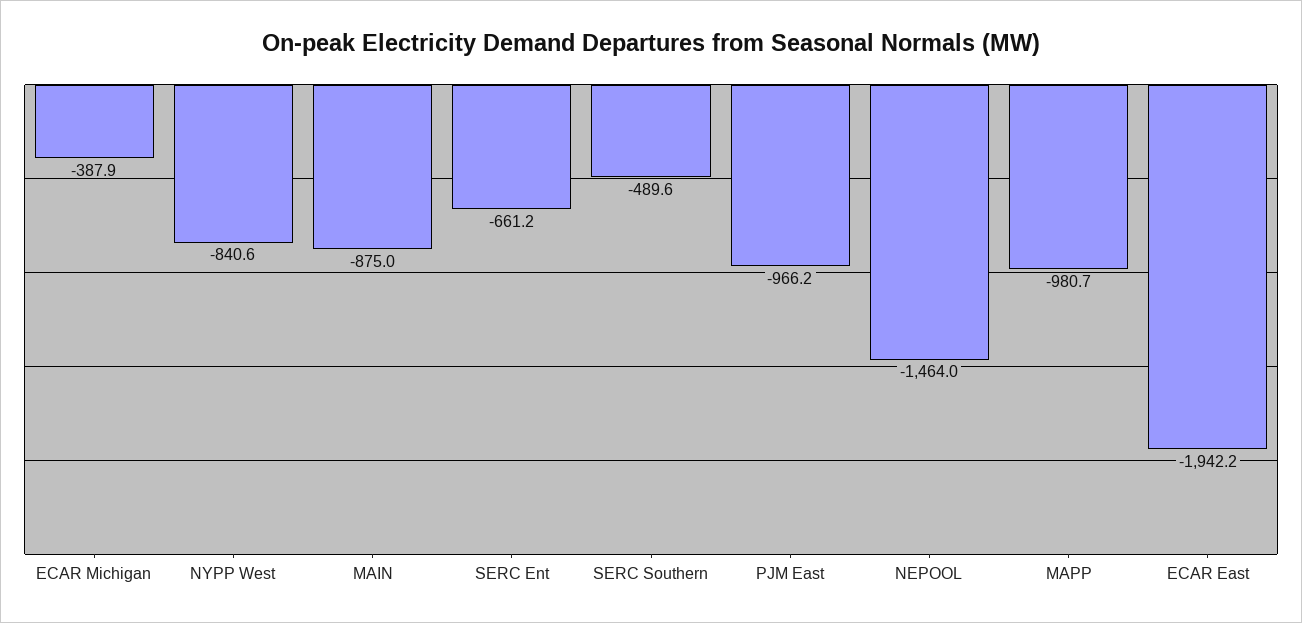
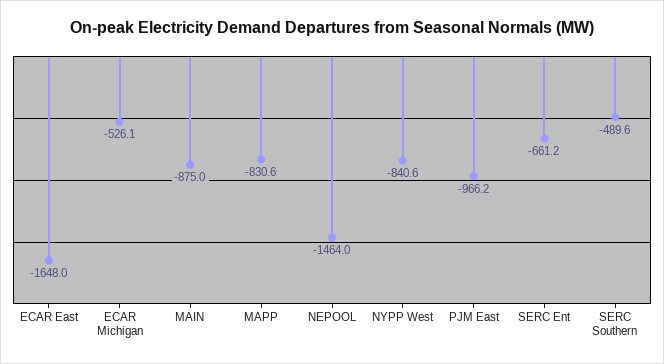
ECAR Michigan: -387.9 -> -526.1
MAPP: -980.7 -> -830.6
ECAR East: -1942.2 -> -1648

